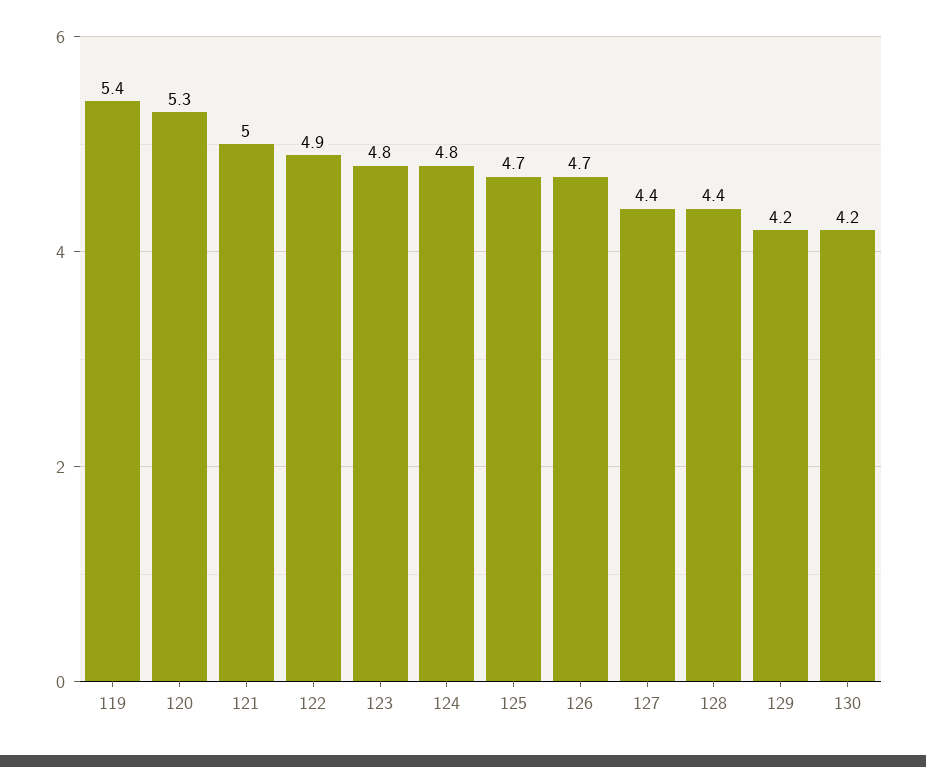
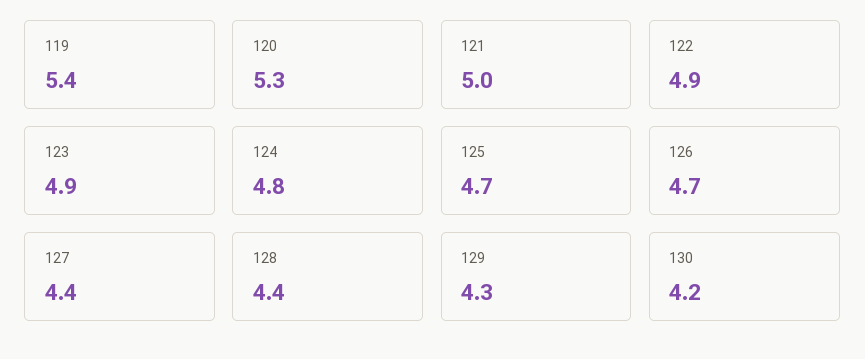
123: 4.8 -> 4.9
129: 4.2 -> 4.3

